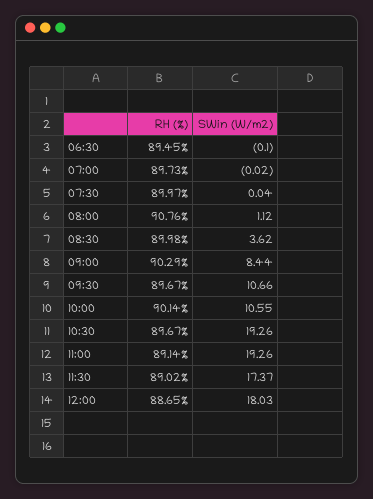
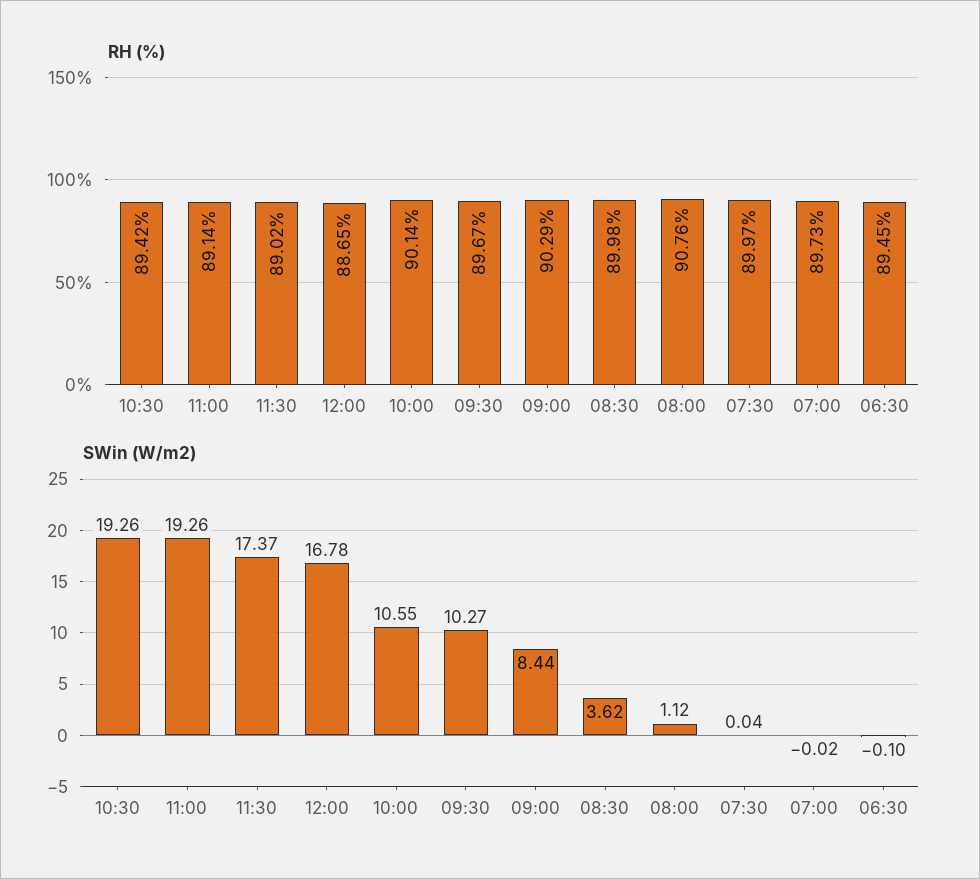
SWin (W/m2), 09:30: 10.66 -> 10.27
RH (%), 10:30: 89.67 -> 89.42
SWin (W/m2), 12:00: 18.03 -> 16.78

